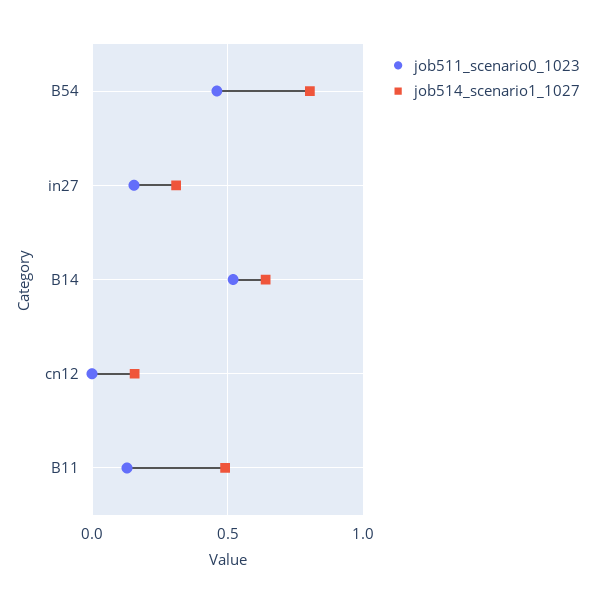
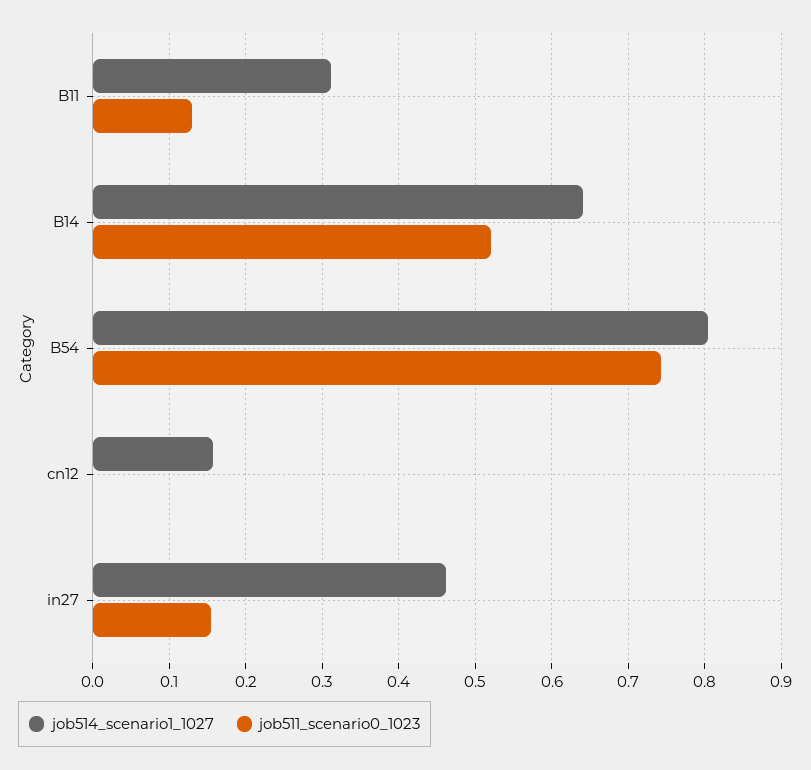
job511_scenario0_1023, B54: 0.45 -> 0.74
job514_scenario1_1027, in27: 0.3 -> 0.46
job514_scenario1_1027, B11: 0.5 -> 0.31

